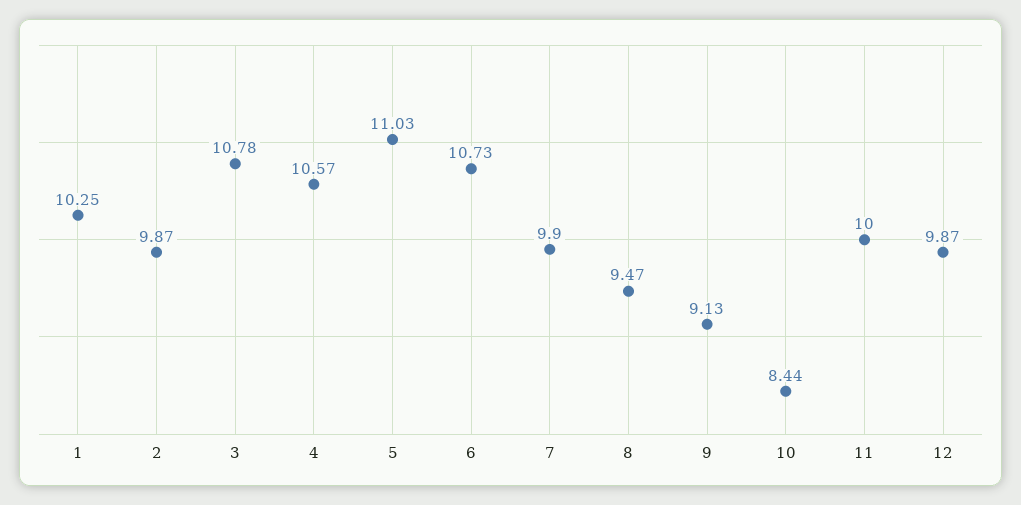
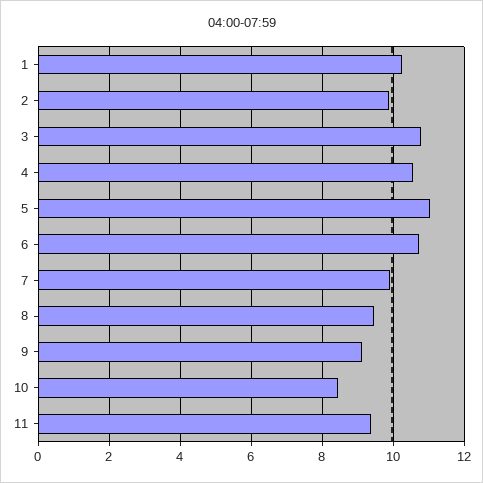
11: 10 -> 9.4
12: 9.87 -> none

